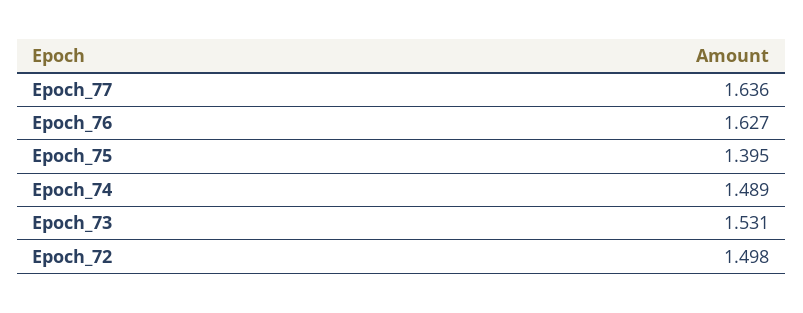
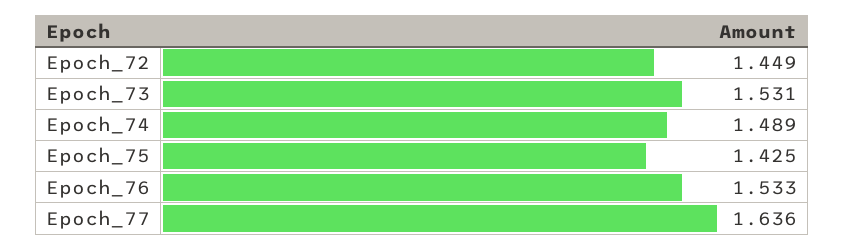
Epoch_76: 1.627 -> 1.533
Epoch_75: 1.395 -> 1.425
Epoch_72: 1.498 -> 1.449

